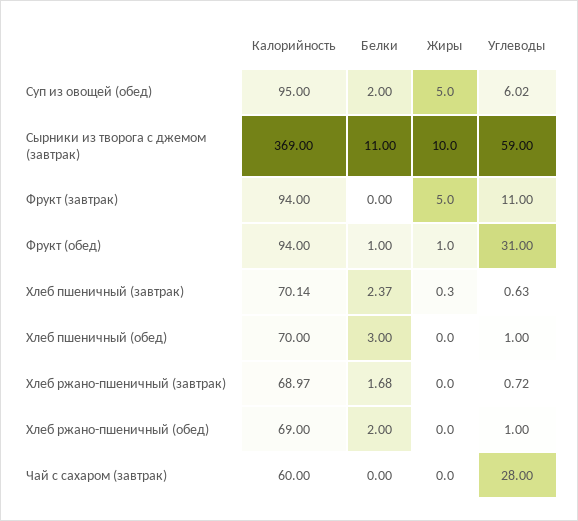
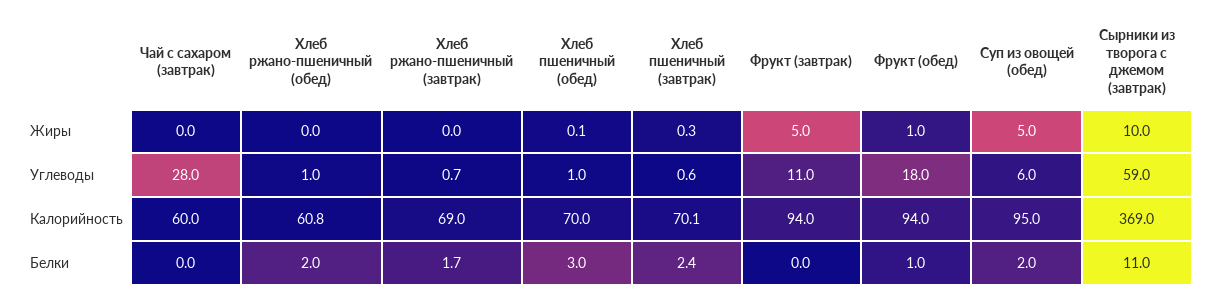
Углеводы, Фрукт (обед): 31 -> 18
Жиры, Хлеб пшеничный (обед): 0 -> 0.1
Калорийность, Хлеб ржано-пшеничный (обед): 69 -> 60.8

